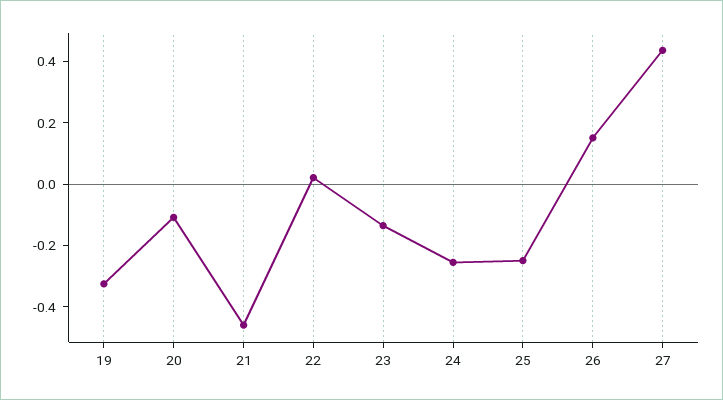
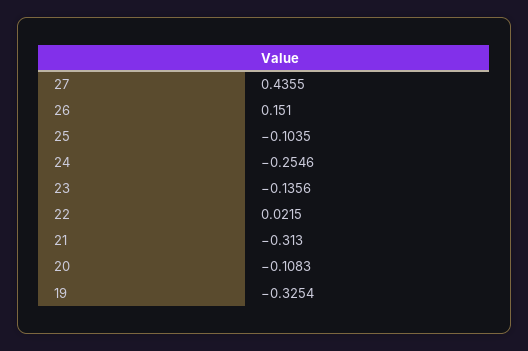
21: -0.45 -> -0.313
25: -0.25 -> -0.1035

